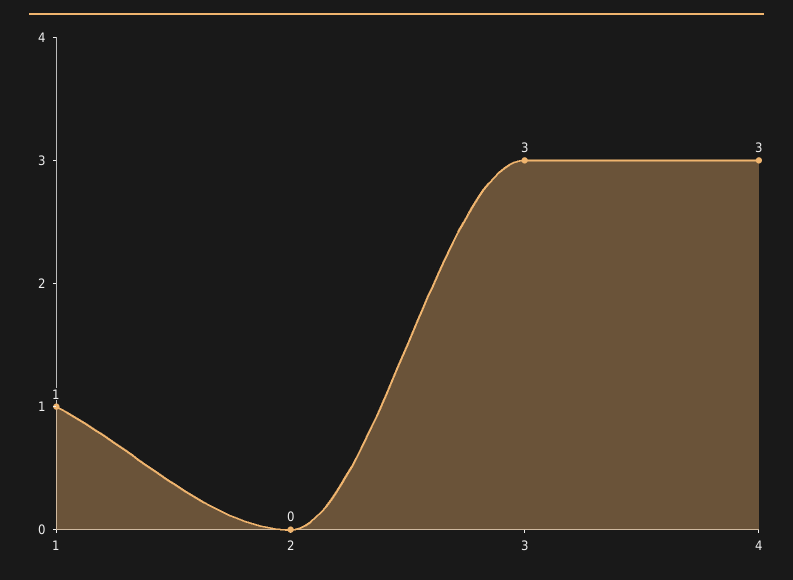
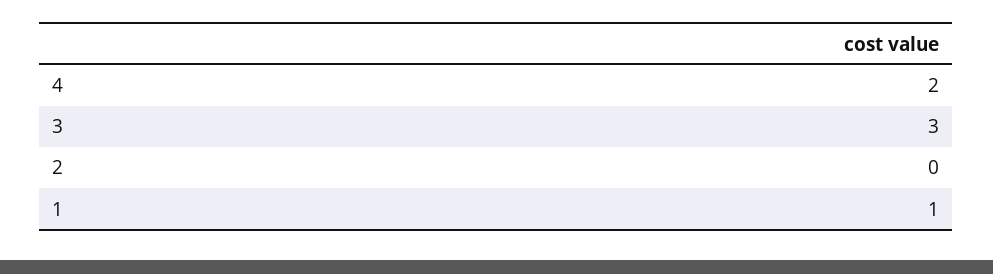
4: 3 -> 2

